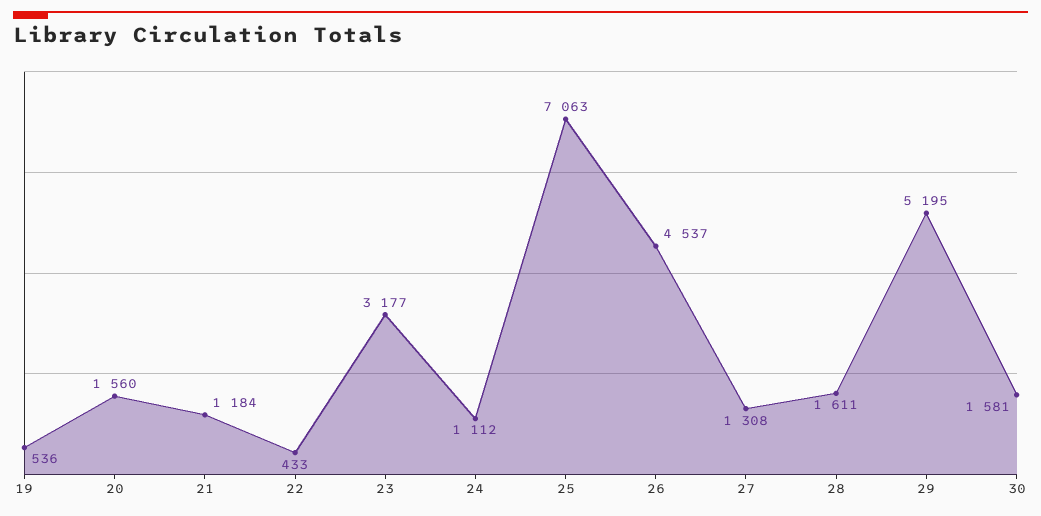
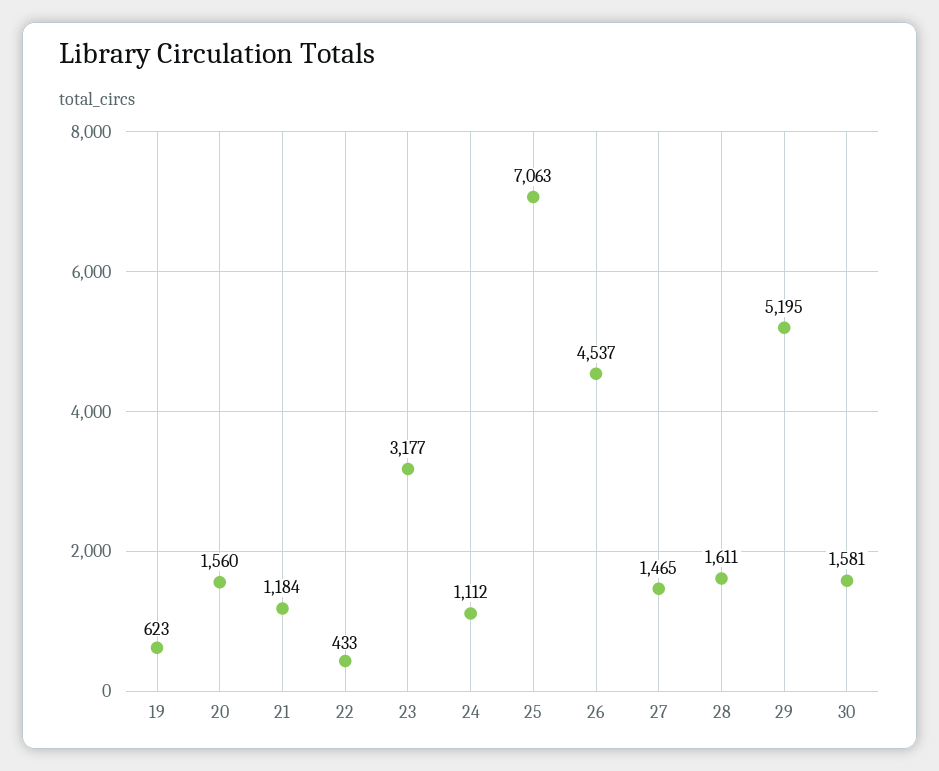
19: 536 -> 623
27: 1308 -> 1465

